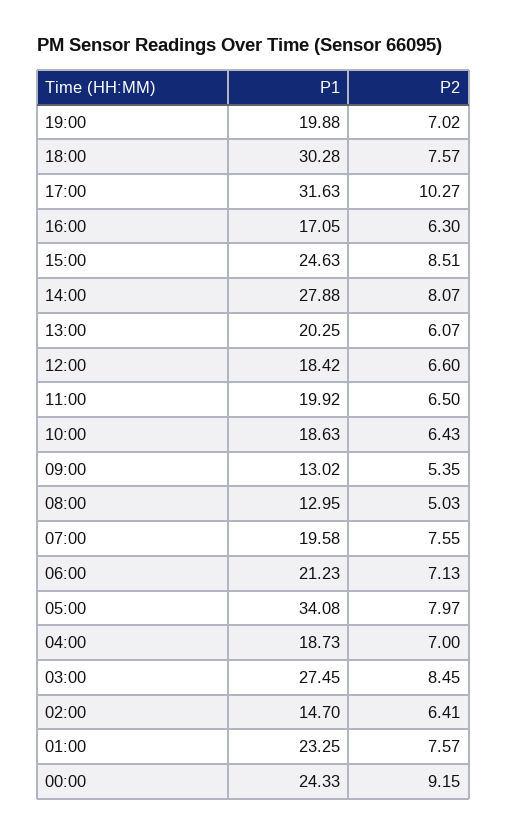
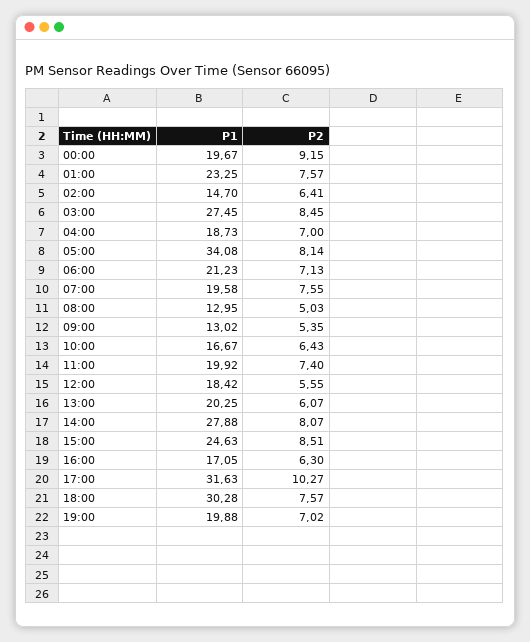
P2, 12:00: 6.6 -> 5.55
P2, 11:00: 6.5 -> 7.4
P1, 10:00: 18.63 -> 16.67
P2, 05:00: 7.97 -> 8.14
P1, 00:00: 24.33 -> 19.67

